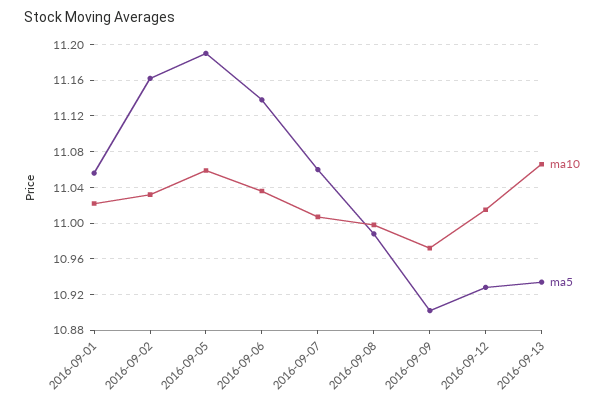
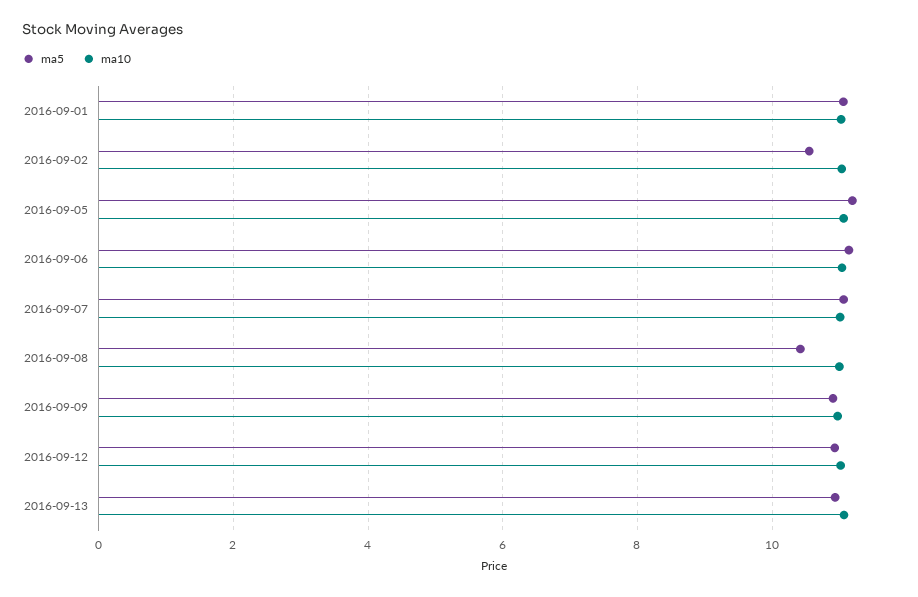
ma5, 2016-09-02: 11.16 -> 10.6
ma5, 2016-09-08: 10.99 -> 10.4

